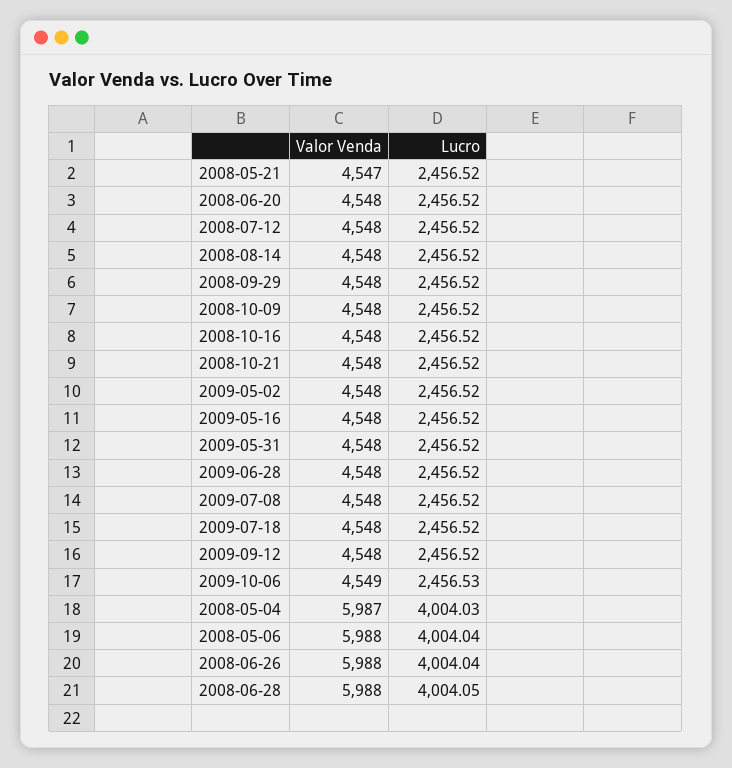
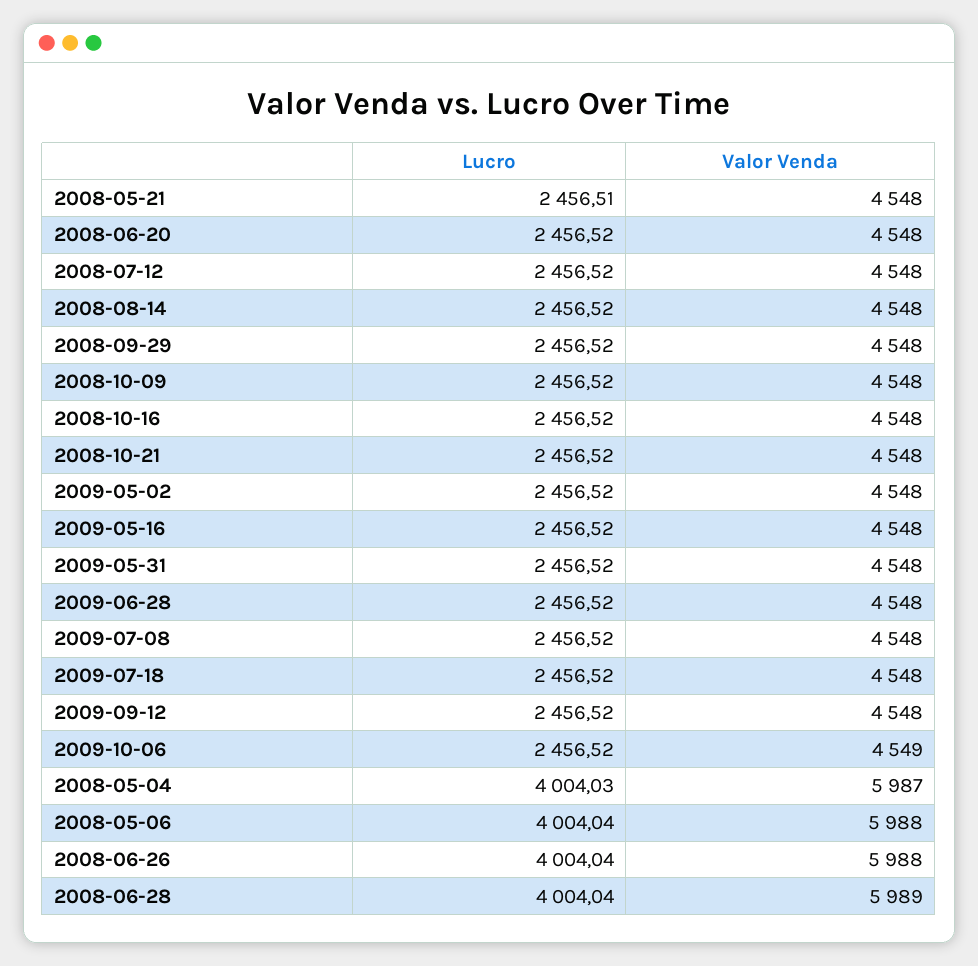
Valor Venda, 2008-05-21: 4547 -> 4548
Lucro, 2008-05-21: 2456.52 -> 2456.51
Lucro, 2009-10-06: 2456.53 -> 2456.52
Valor Venda, 2008-06-28: 5988 -> 5989
Lucro, 2008-06-28: 4004.05 -> 4004.04

